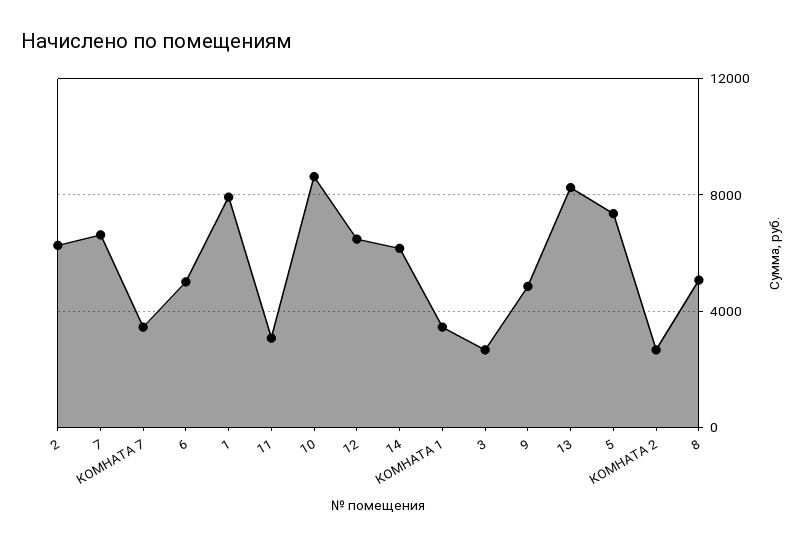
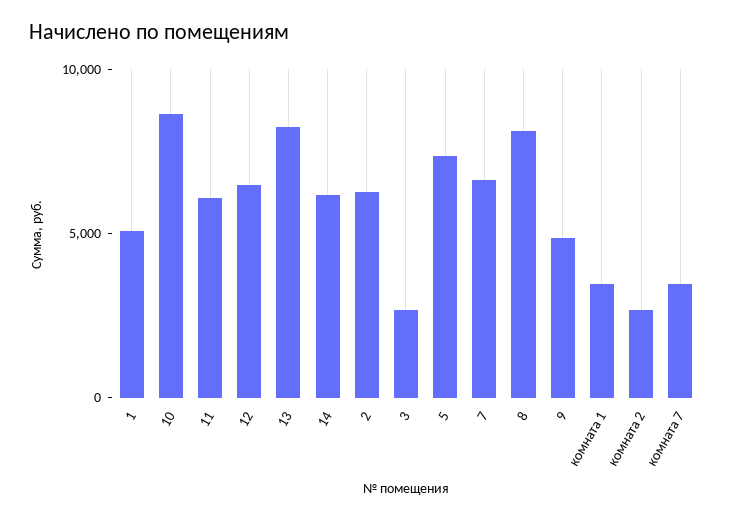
6: 5000 -> none
1: 8000 -> 5000
11: 3000 -> 6000
8: 5000 -> 8000

